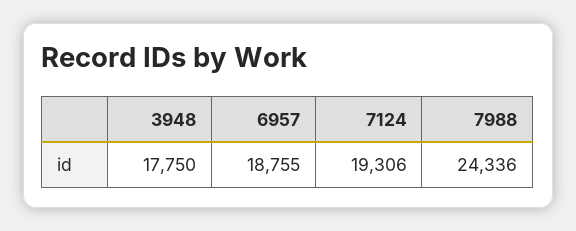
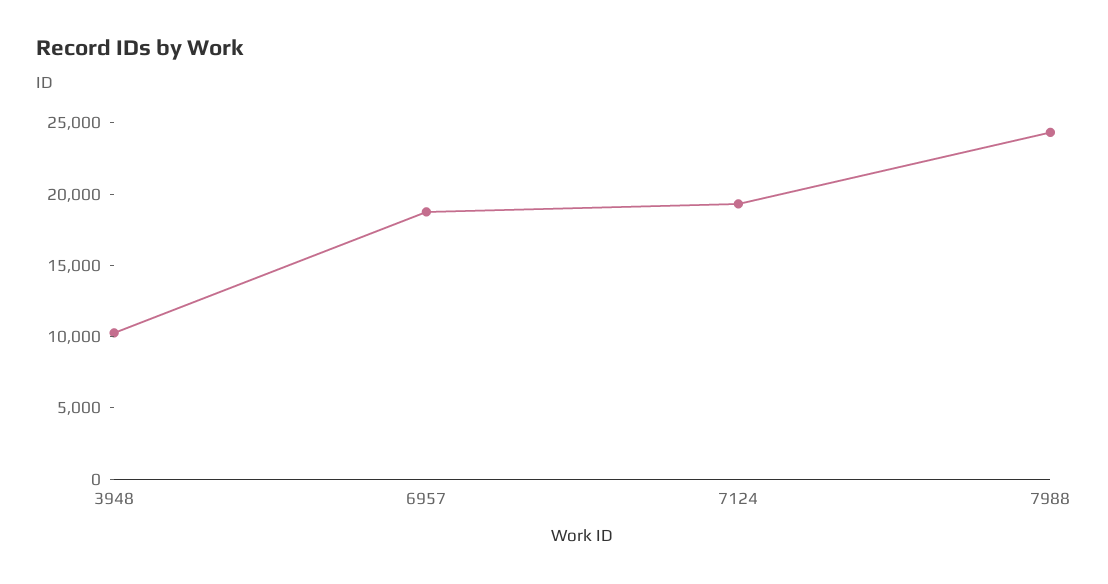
3948: 17750 -> 10000

